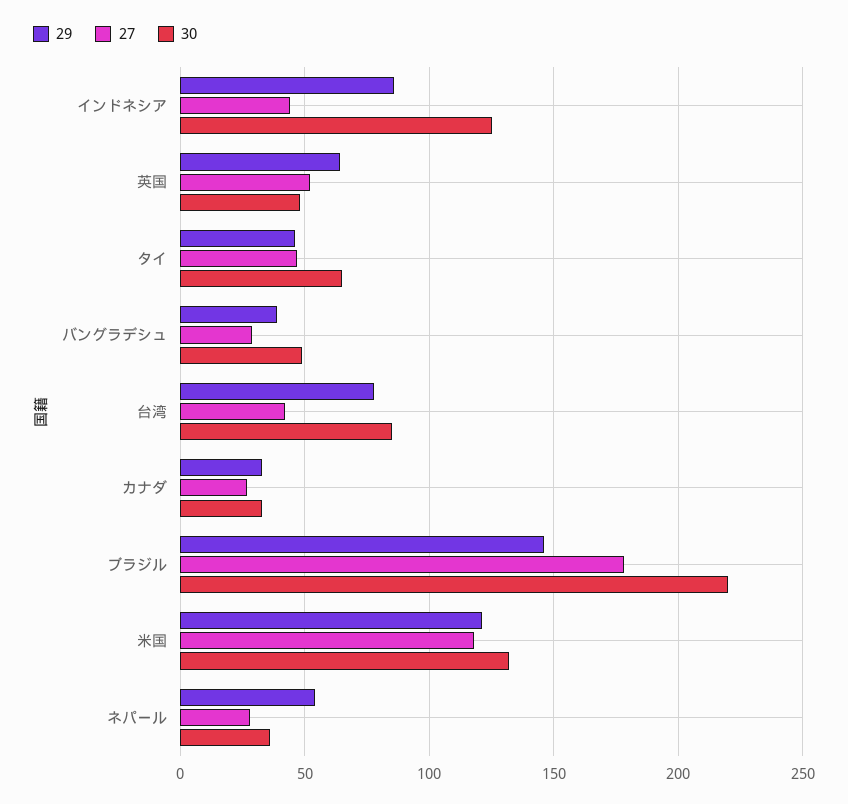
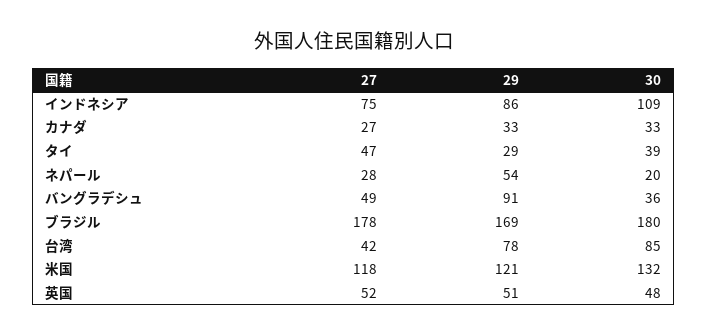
27, インドネシア: 45 -> 75
30, インドネシア: 125 -> 109
29, 英国: 65 -> 51
29, タイ: 45 -> 29
30, タイ: 65 -> 39
29, バングラデシュ: 40 -> 91
27, バングラデシュ: 30 -> 49
30, バングラデシュ: 50 -> 36
29, ブラジル: 145 -> 169
30, ブラジル: 220 -> 180
30, ネパール: 35 -> 20

